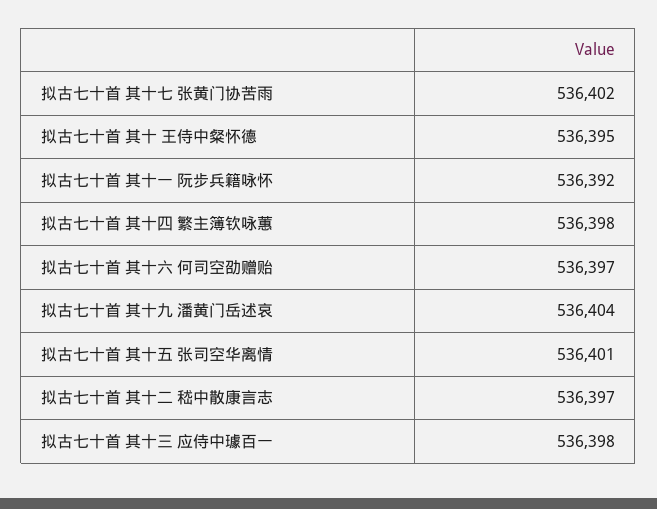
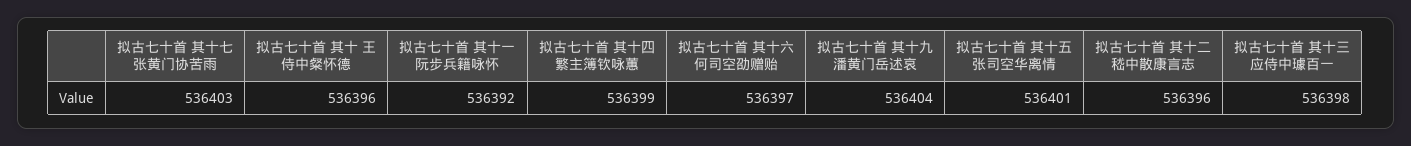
拟古七十首 其十七 张黄门协苦雨: 536402 -> 536403
拟古七十首 其十 王侍中粲怀德: 536395 -> 536396
拟古七十首 其十四 繁主簿钦咏蕙: 536398 -> 536399
拟古七十首 其十二 嵇中散康言志: 536397 -> 536396

